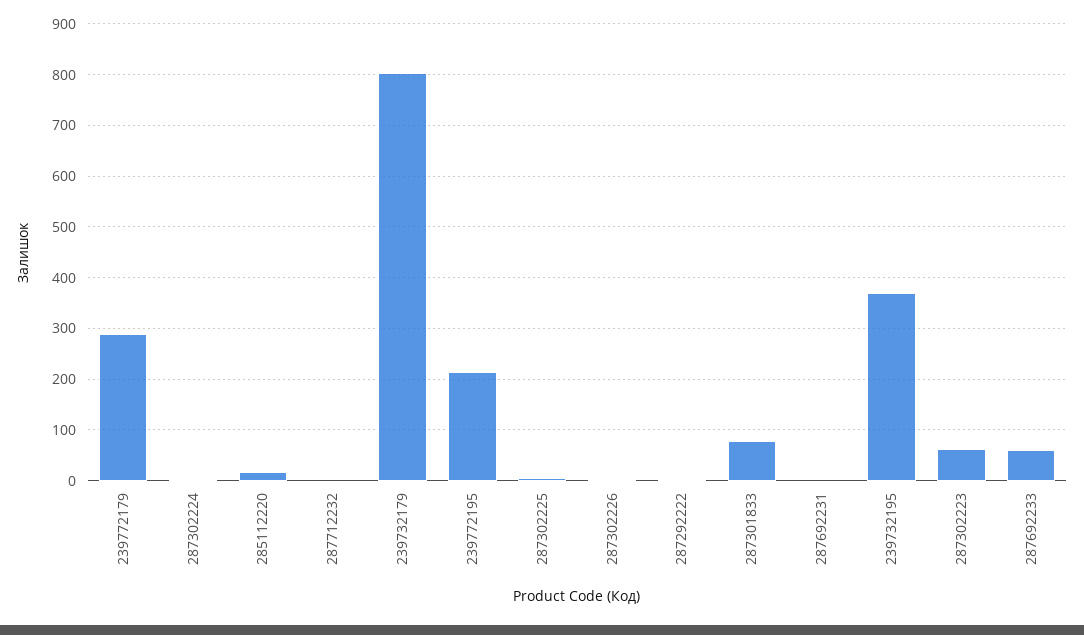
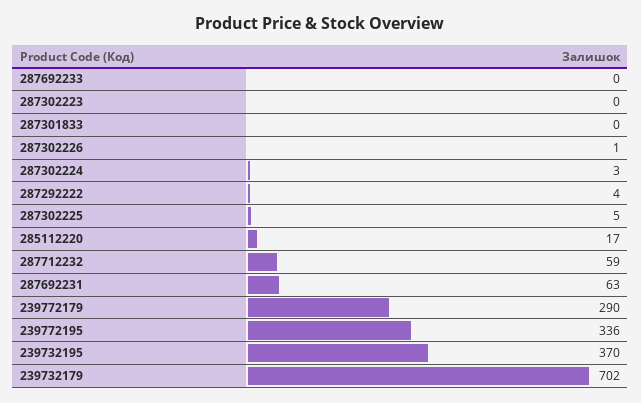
287712232: 0 -> 59
239732179: 800 -> 702
239772195: 220 -> 336
287301833: 80 -> 0
287692231: 0 -> 63
287302223: 60 -> 0
287692233: 60 -> 0

